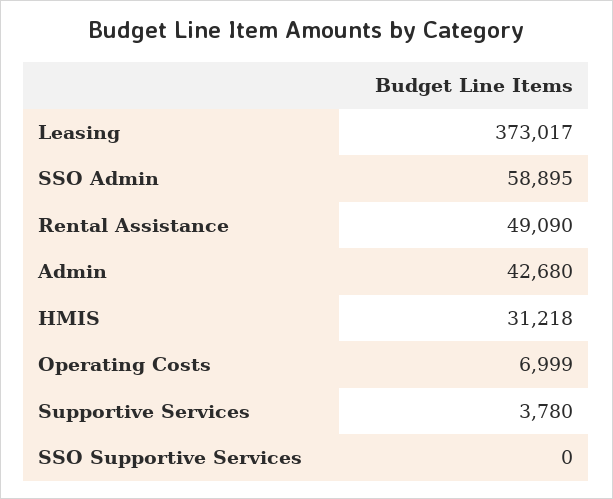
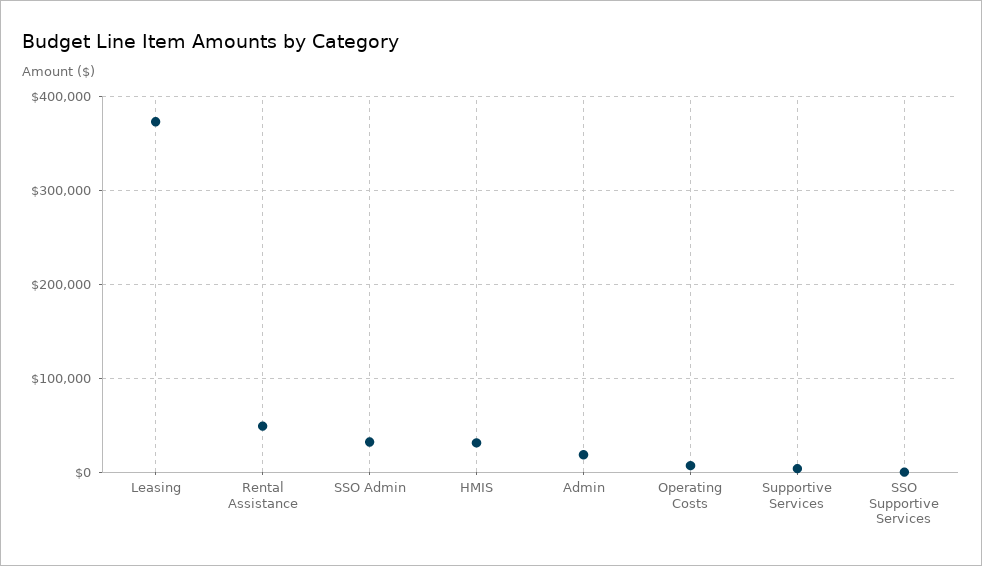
SSO Admin: 58895 -> 30000
Admin: 42680 -> 20000

